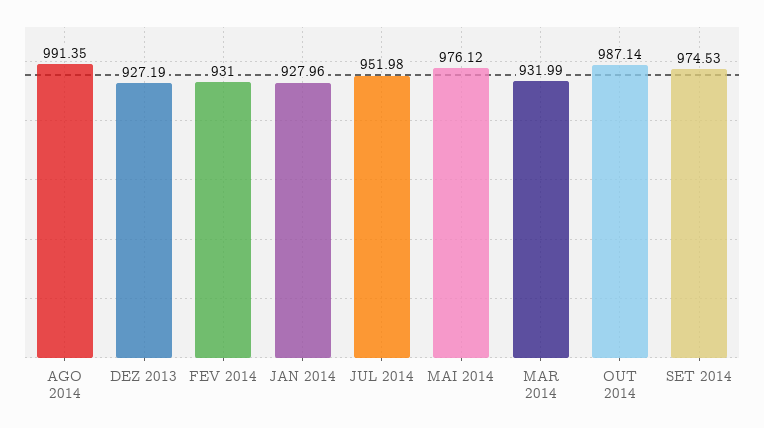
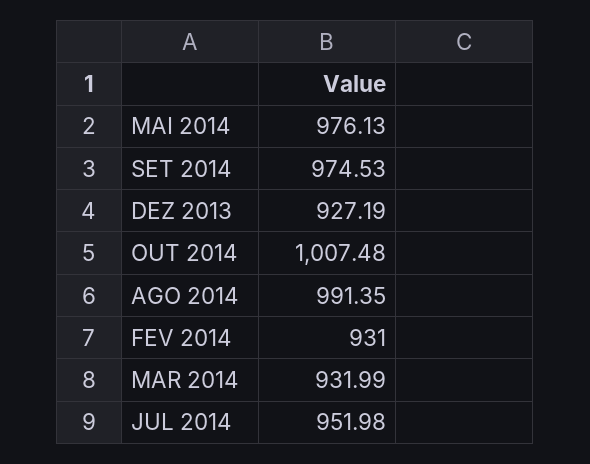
JAN 2014: 927.96 -> none
MAI 2014: 976.12 -> 976.13
OUT 2014: 987.14 -> 1007.48

